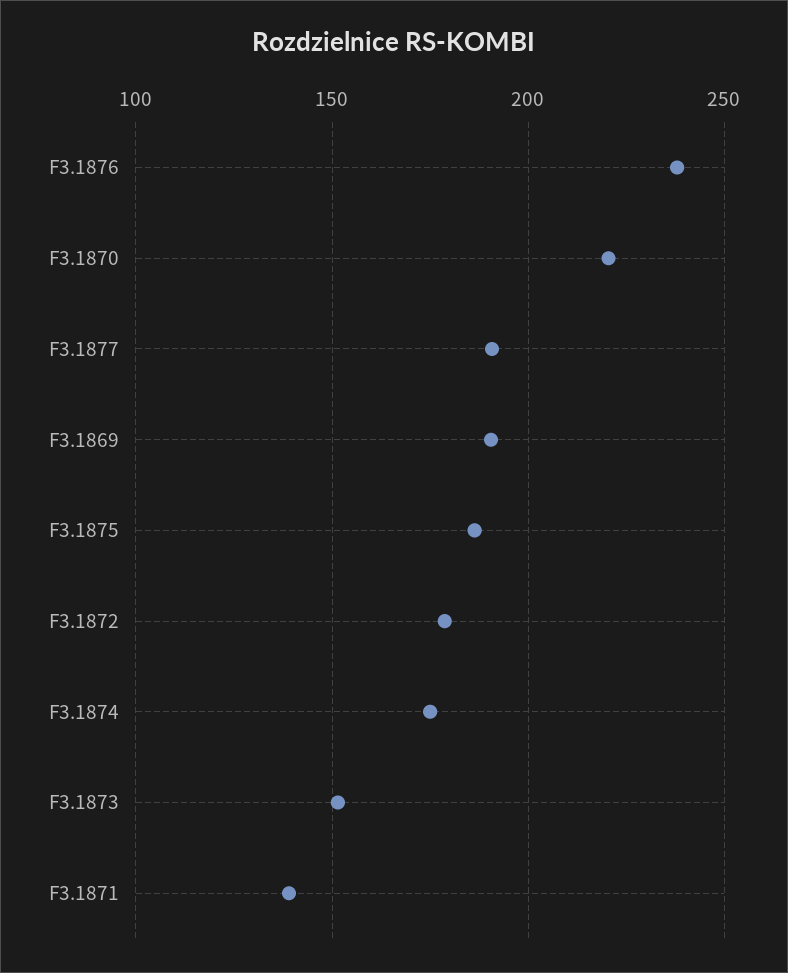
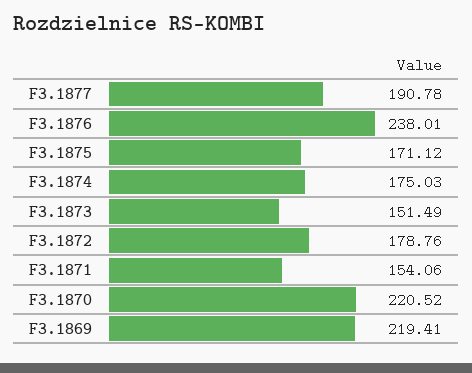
F3.1869: 190 -> 219.41
F3.1875: 185 -> 171.12
F3.1871: 140 -> 154.06

